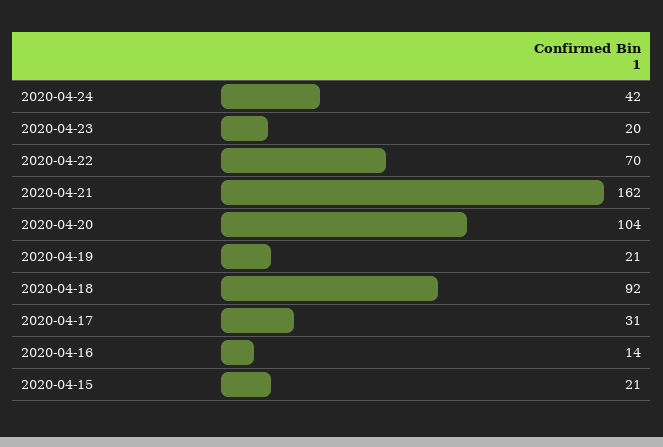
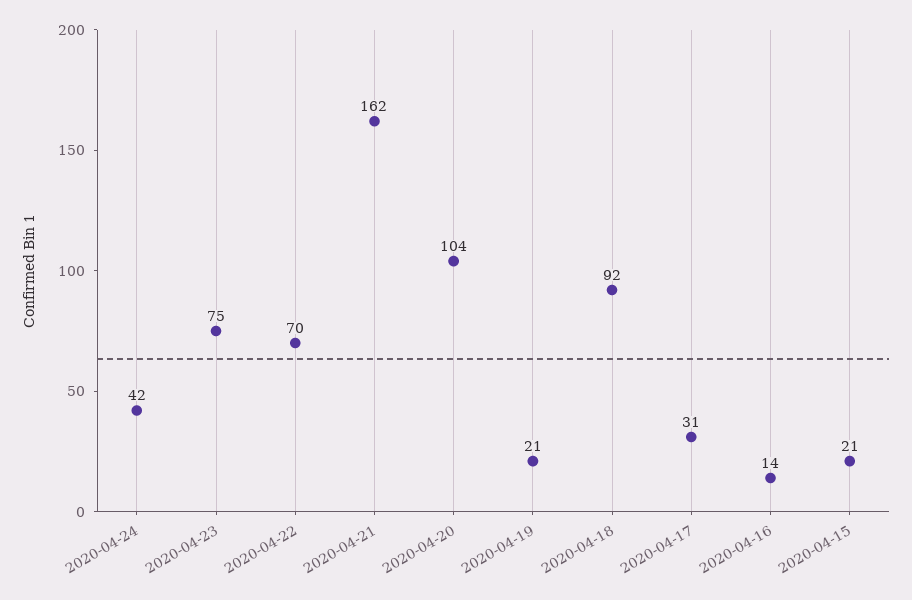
2020-04-23: 20 -> 75

